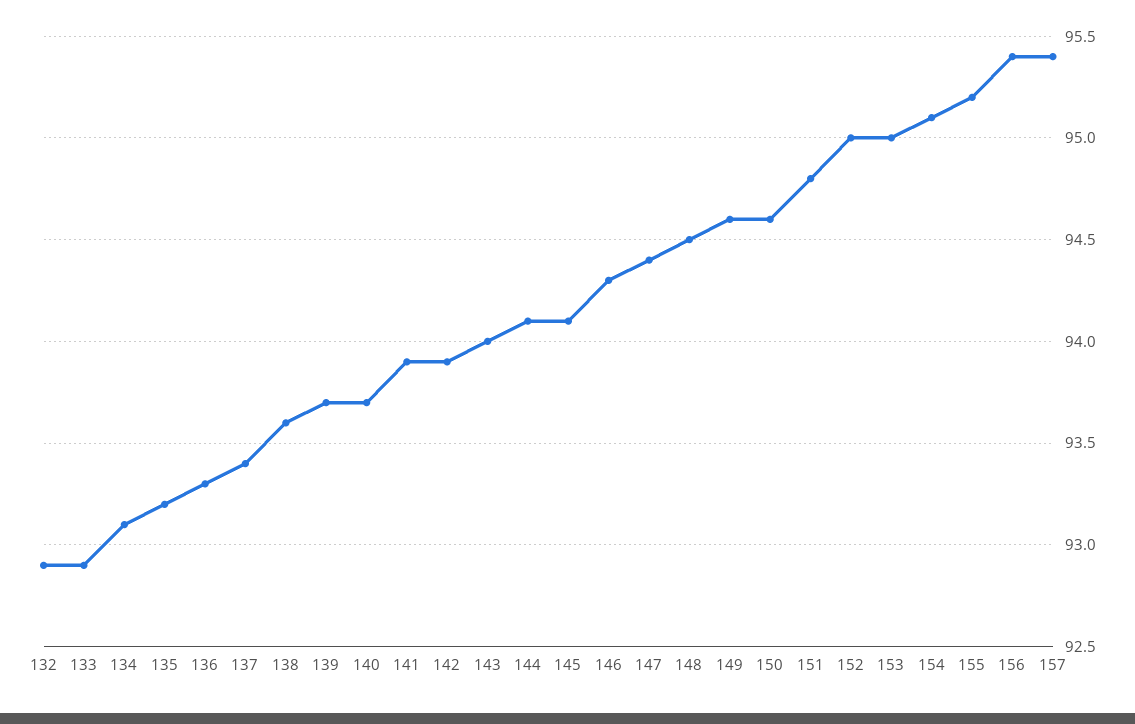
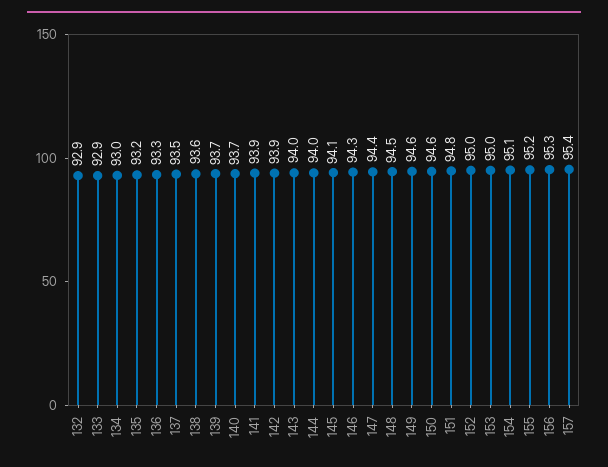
134: 93.1 -> 93
137: 93.4 -> 93.5
144: 94.1 -> 94
156: 95.4 -> 95.3

